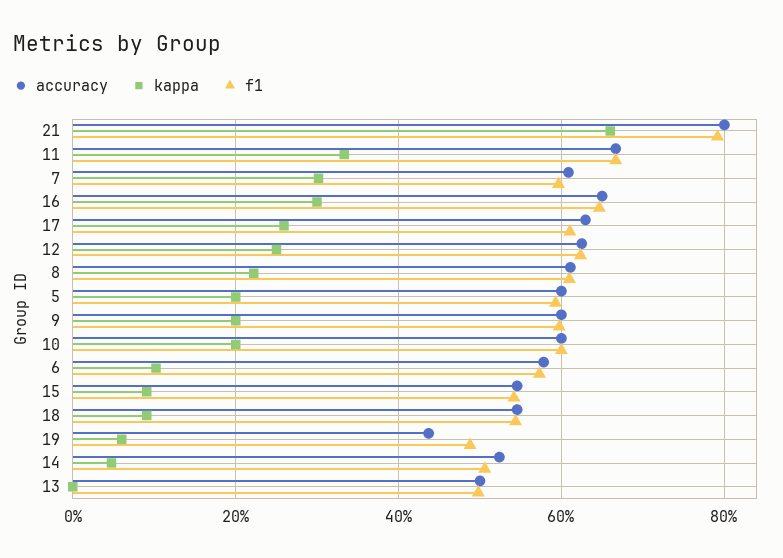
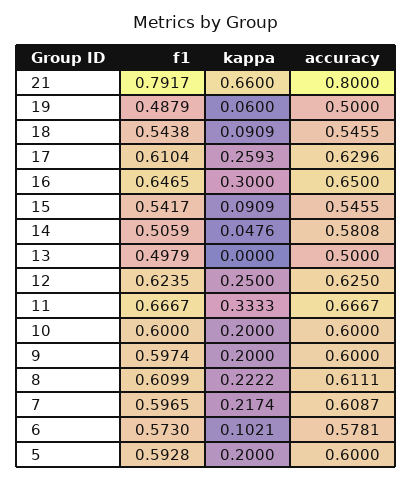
kappa, 7: 0.3 -> 0.2174
accuracy, 19: 0.44 -> 0.5
accuracy, 14: 0.52 -> 0.5808

